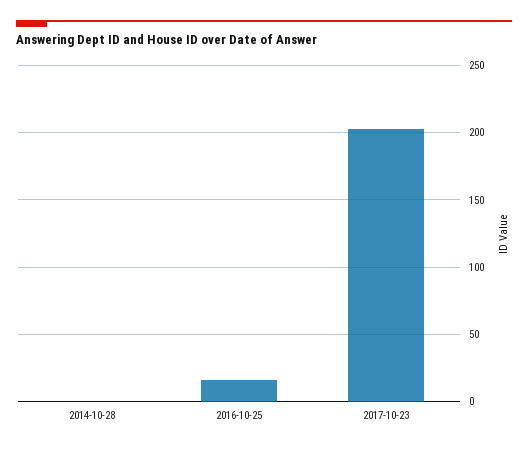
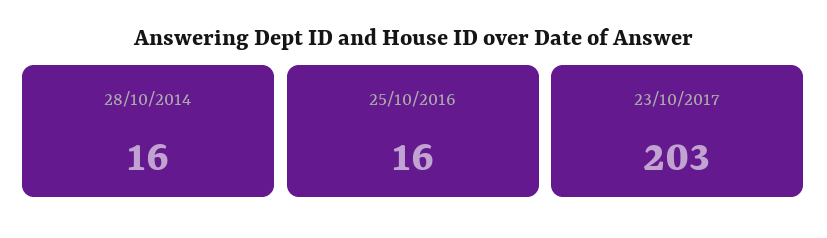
2014-10-28: 0 -> 16

